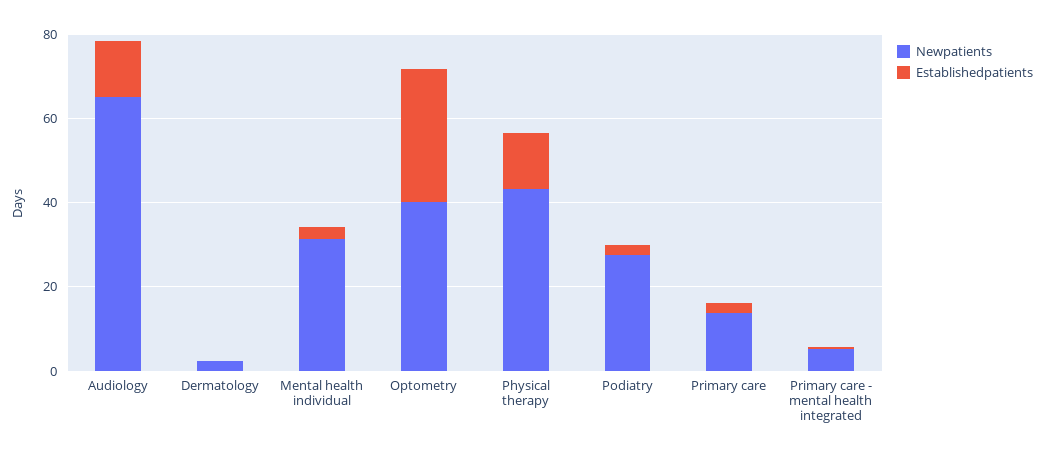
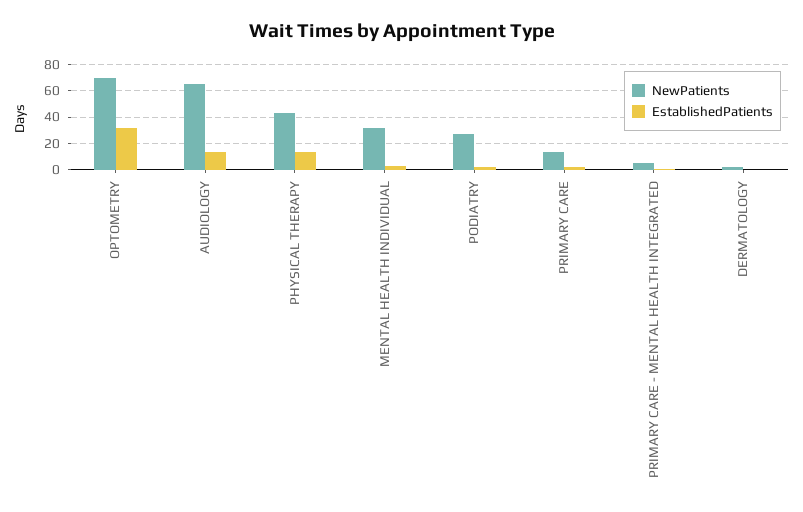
Newpatients, Optometry: 40 -> 70

